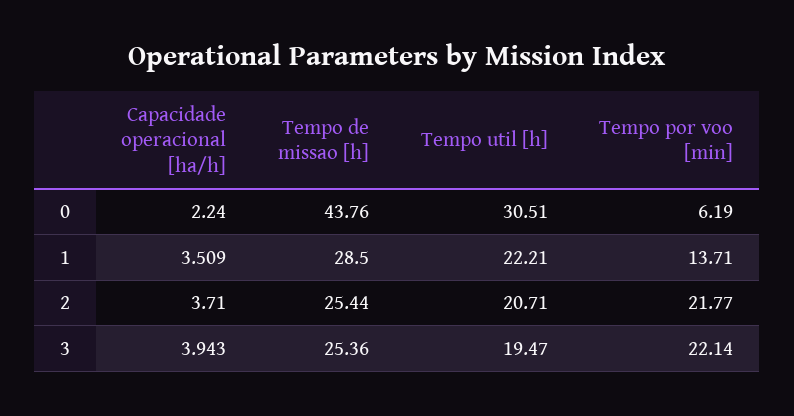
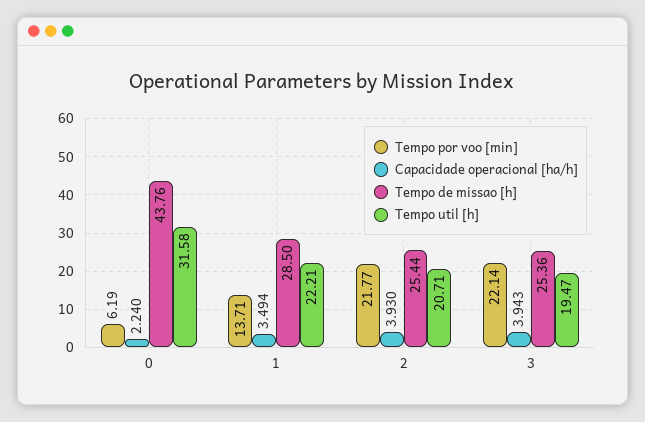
Tempo util [h], 0: 30.51 -> 31.58
Capacidade operacional [ha/h], 1: 3.509 -> 3.494
Capacidade operacional [ha/h], 2: 3.71 -> 3.93

